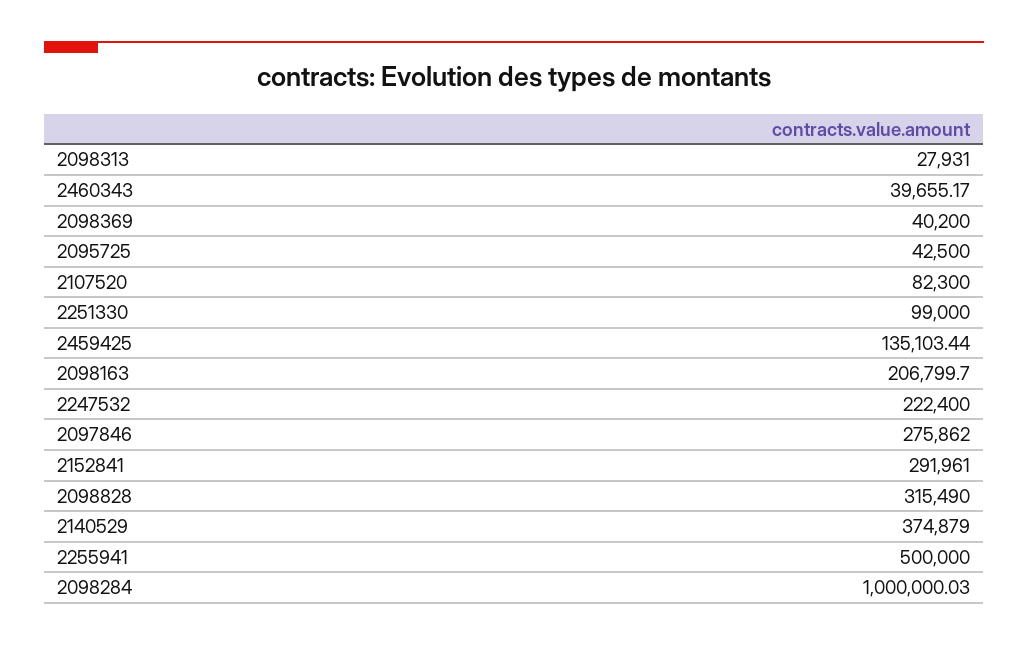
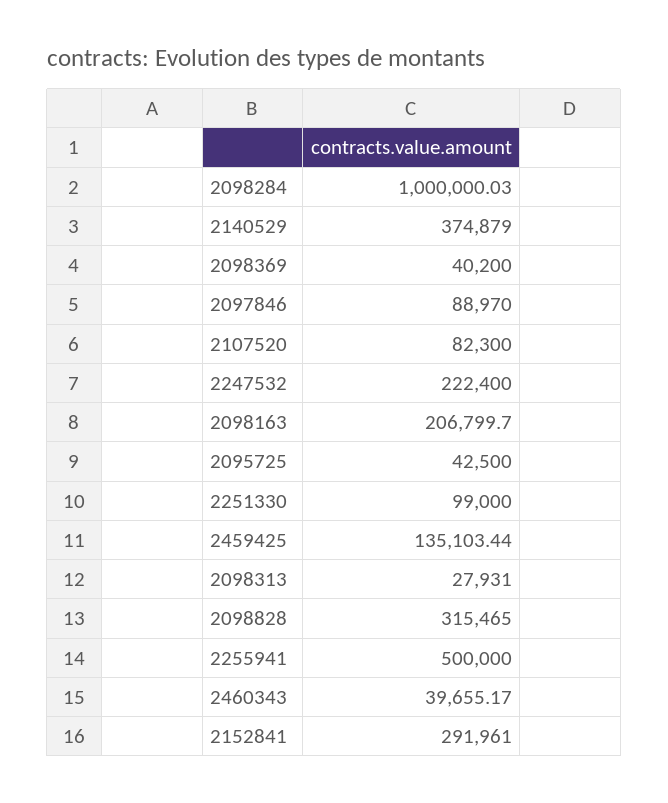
2097846: 275862 -> 88970
2098828: 315490 -> 315465

